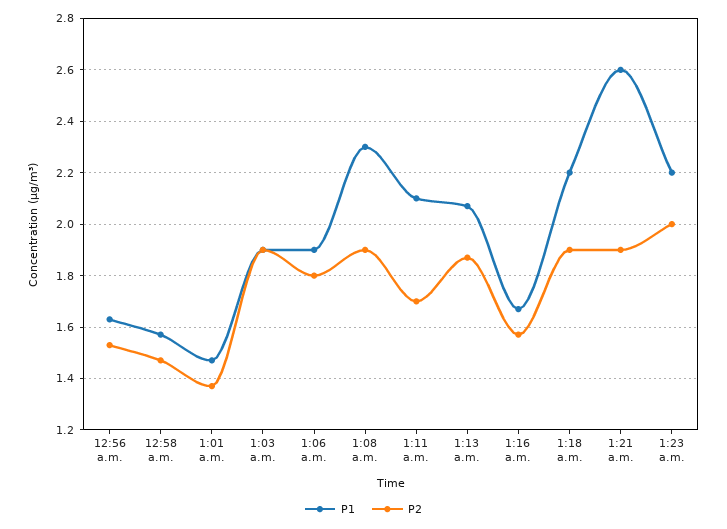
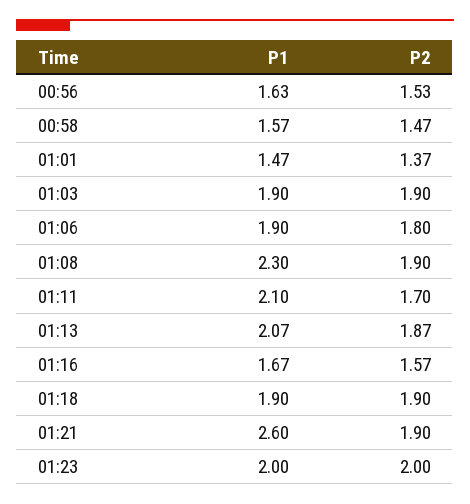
P1, 1:18 a.m.: 2.2 -> 1.9
P1, 1:23 a.m.: 2.2 -> 2

